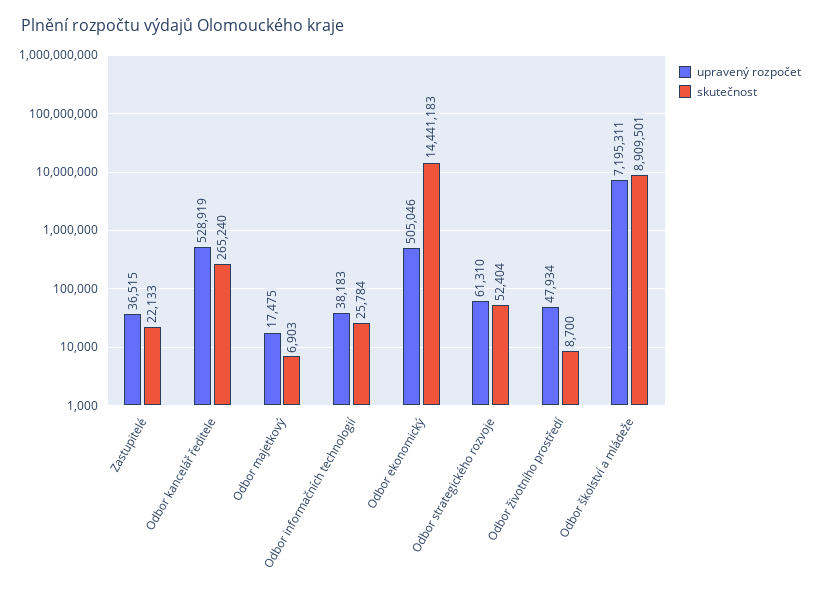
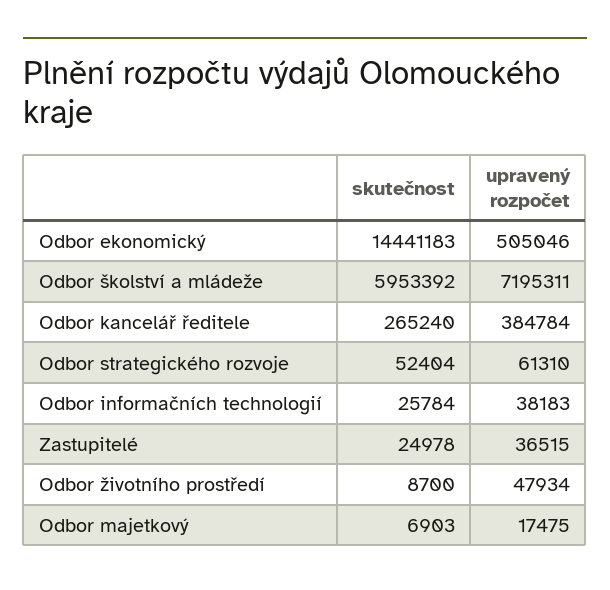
skutečnost, Zastupitelé: 22133 -> 24978
upravený rozpočet, Odbor kancelář ředitele: 528919 -> 384784
skutečnost, Odbor školství a mládeže: 8909501 -> 5953392

